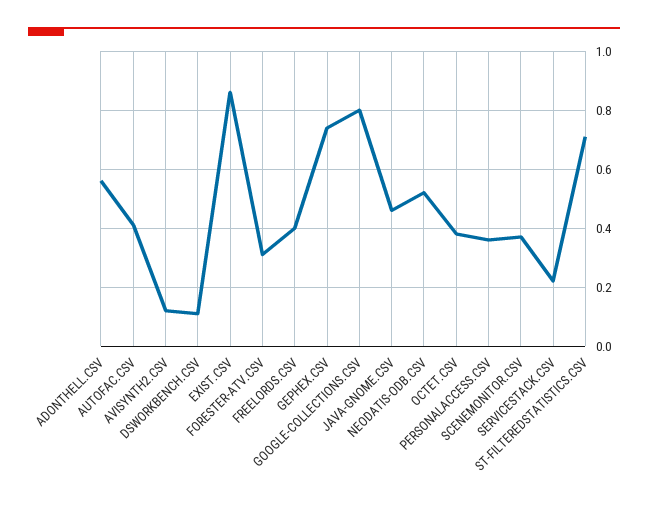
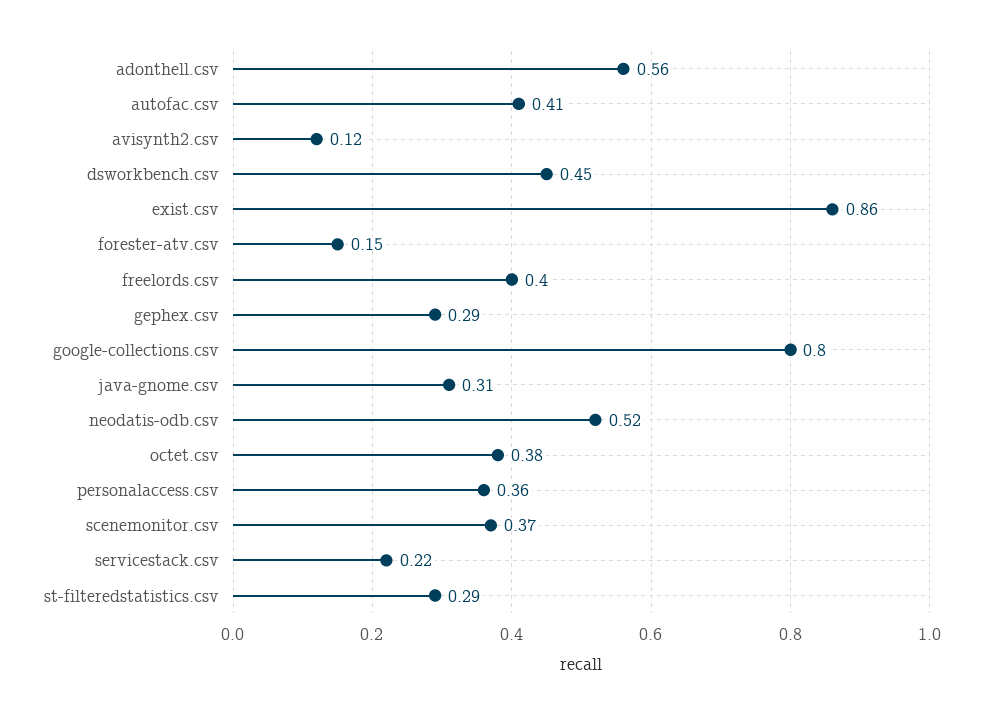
DSWORKBENCH.CSV: 0.1 -> 0.45
FORESTER-ATV.CSV: 0.3 -> 0.15
GEPHEX.CSV: 0.75 -> 0.29
JAVA-GNOME.CSV: 0.45 -> 0.31
ST-FILTEREDSTATISTICS.CSV: 0.7 -> 0.29

